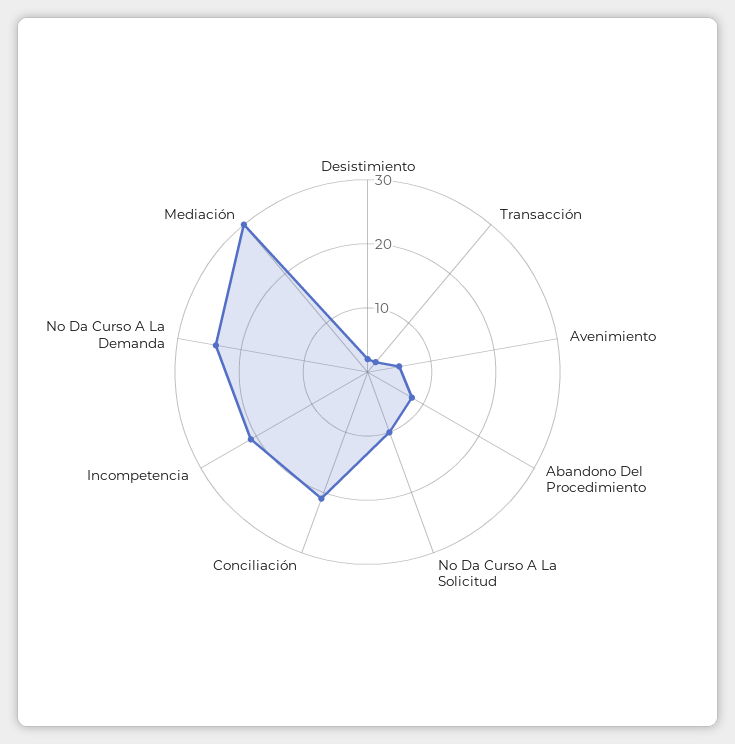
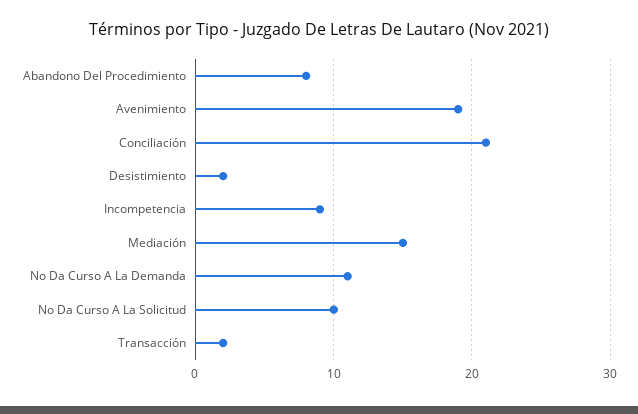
Avenimiento: 5 -> 19
Incompetencia: 20 -> 9
No Da Curso A La Demanda: 25 -> 11
Mediación: 30 -> 15

